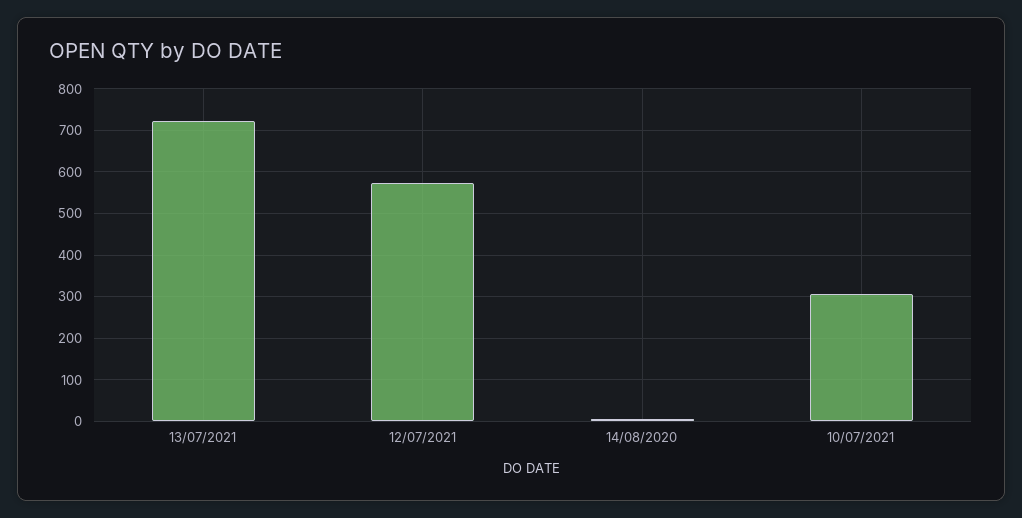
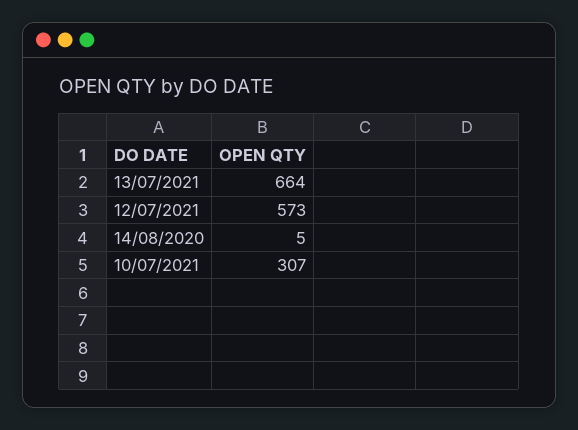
13/07/2021: 720 -> 664

